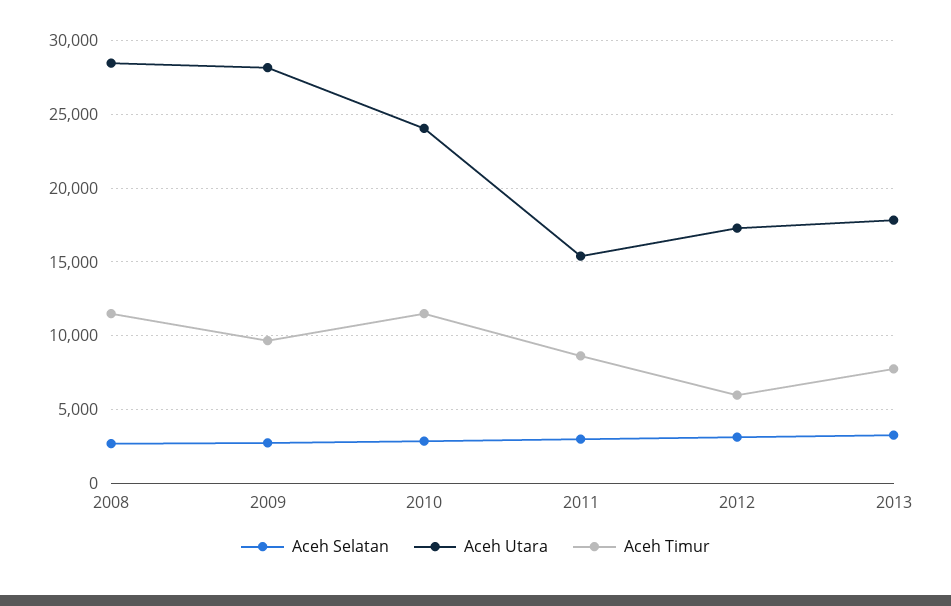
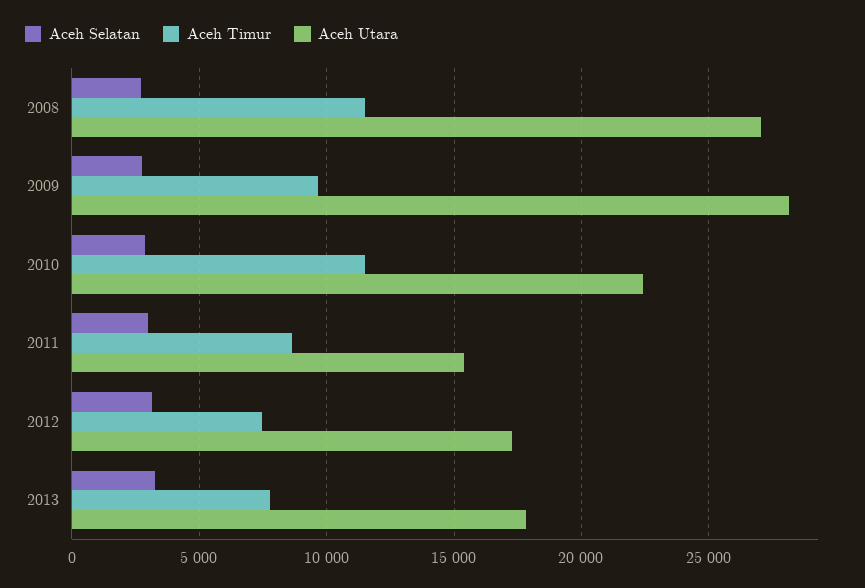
Aceh Utara, 2008: 28500 -> 27000
Aceh Utara, 2010: 24000 -> 22500
Aceh Timur, 2012: 6000 -> 7500

